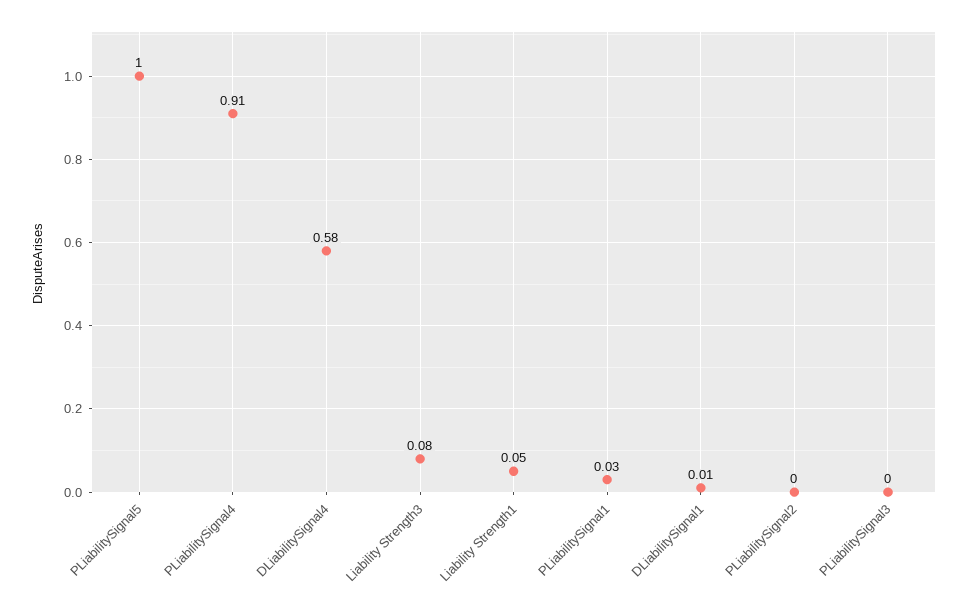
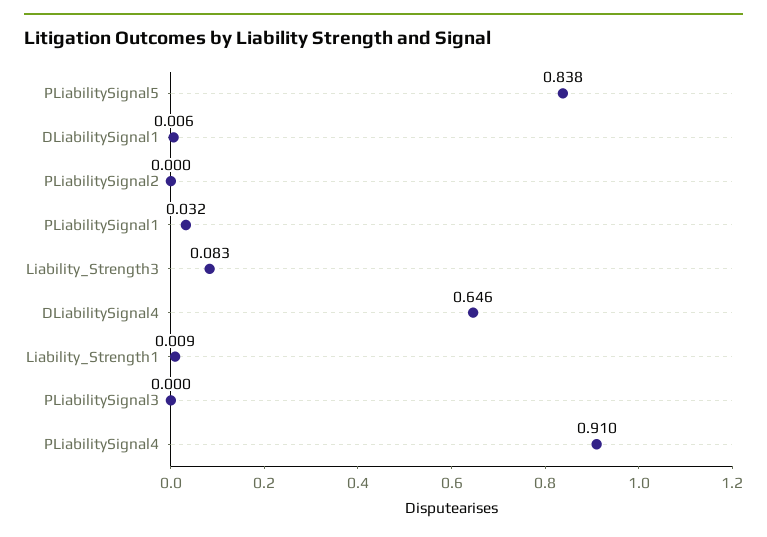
PLiabilitySignal5: 1 -> 0.838
DLiabilitySignal4: 0.58 -> 0.646
Liability Strength1: 0.05 -> 0.009

